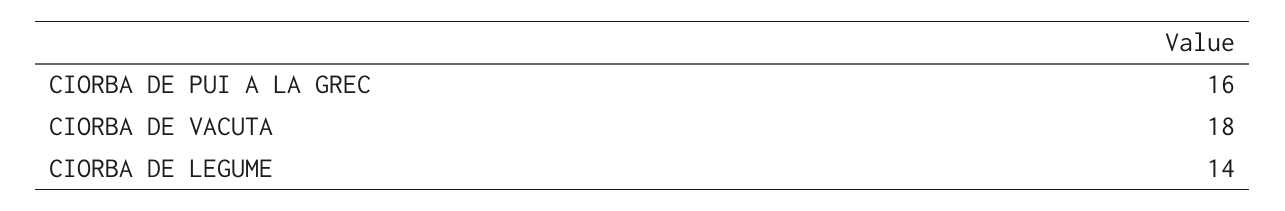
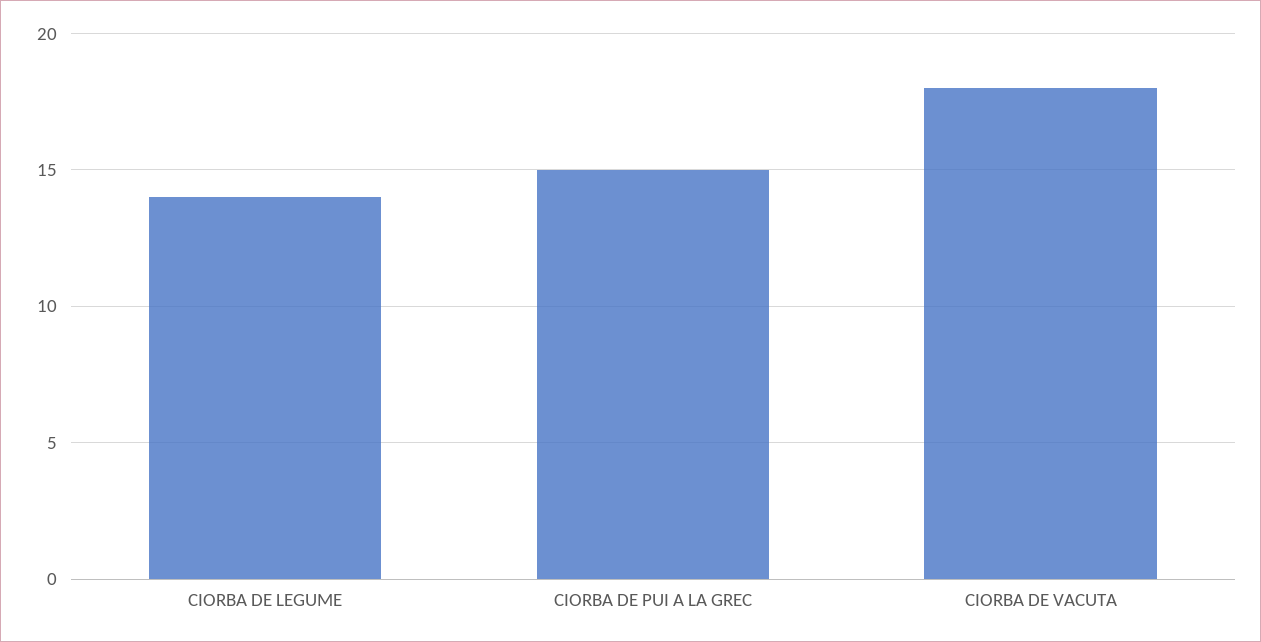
CIORBA DE PUI A LA GREC: 16 -> 15

